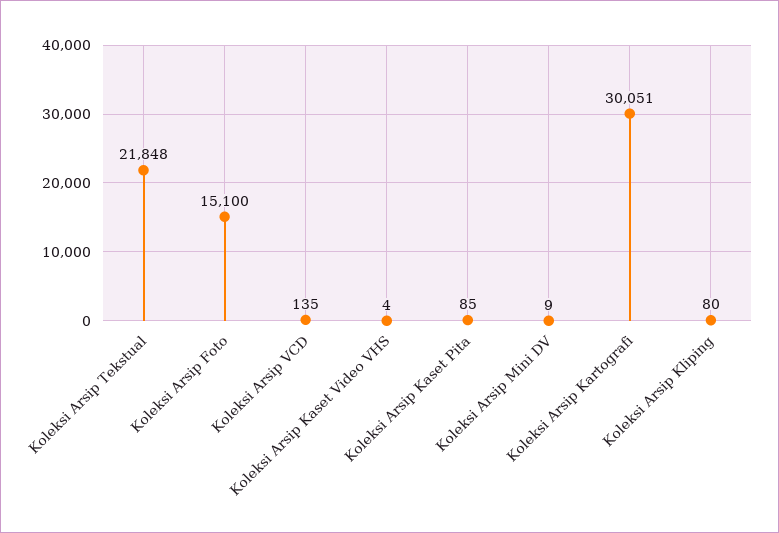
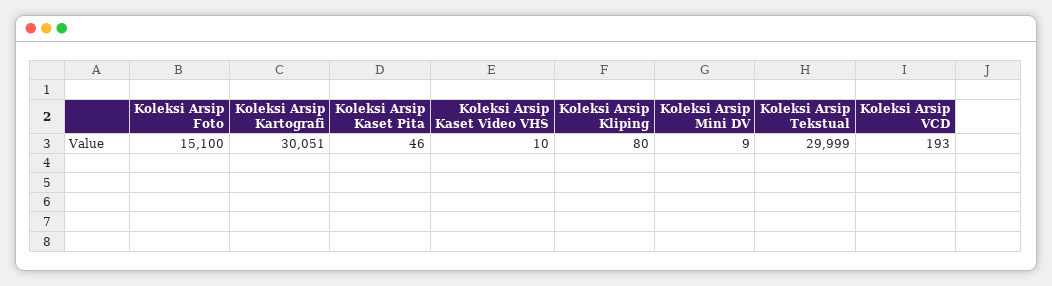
Koleksi Arsip Tekstual: 21848 -> 29999
Koleksi Arsip VCD: 135 -> 193
Koleksi Arsip Kaset Video VHS: 4 -> 10
Koleksi Arsip Kaset Pita: 85 -> 46

